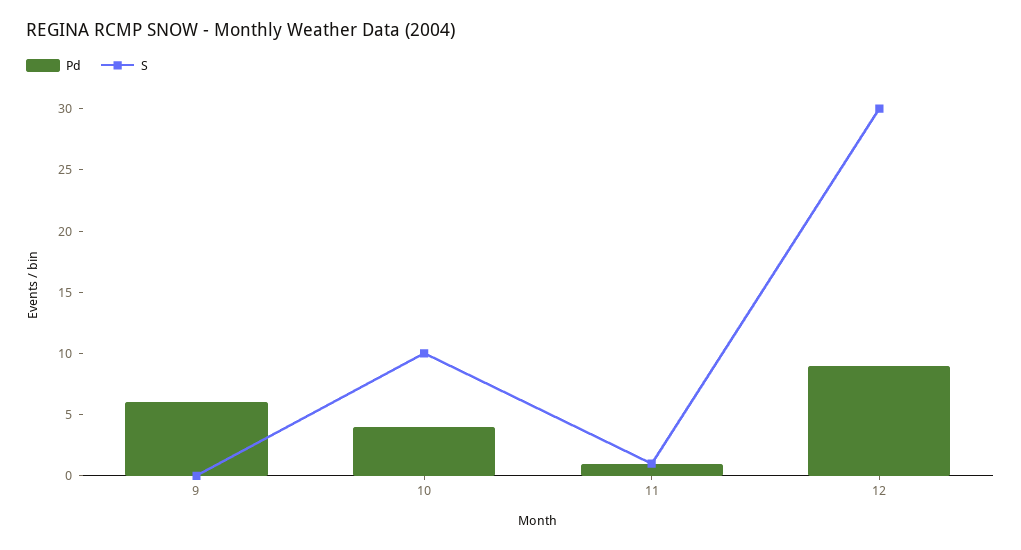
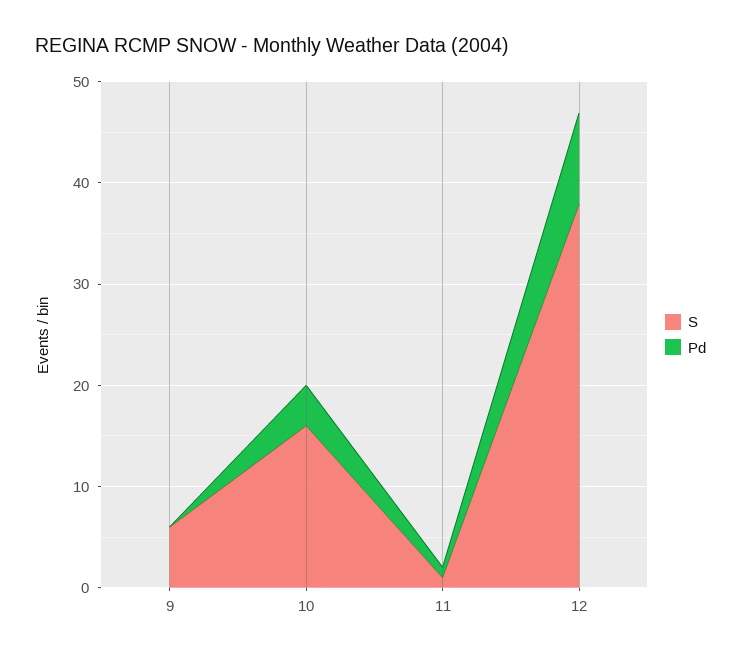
Pd, 9: 6 -> 0
S, 9: 0 -> 6
S, 10: 10 -> 16
S, 12: 30 -> 38

